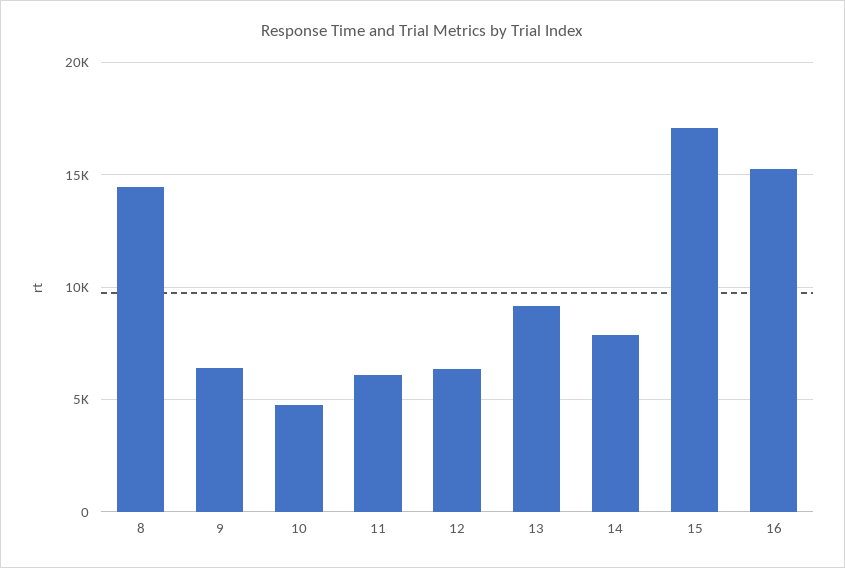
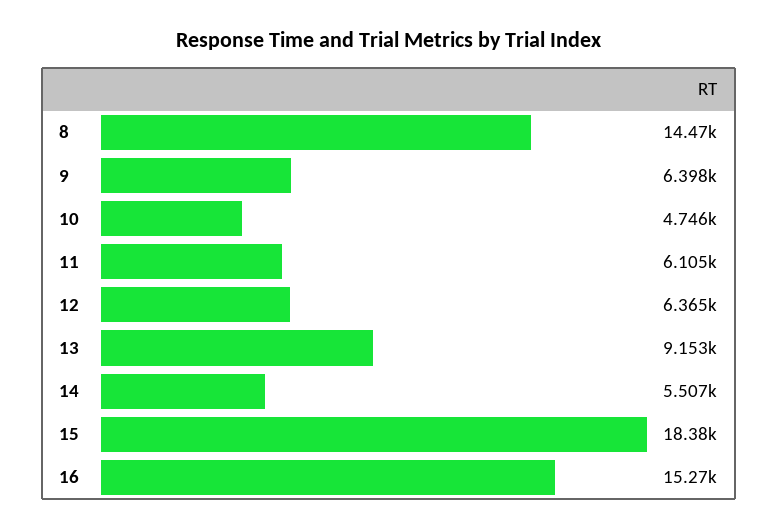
14: 8000 -> 5507
15: 17000 -> 18380

